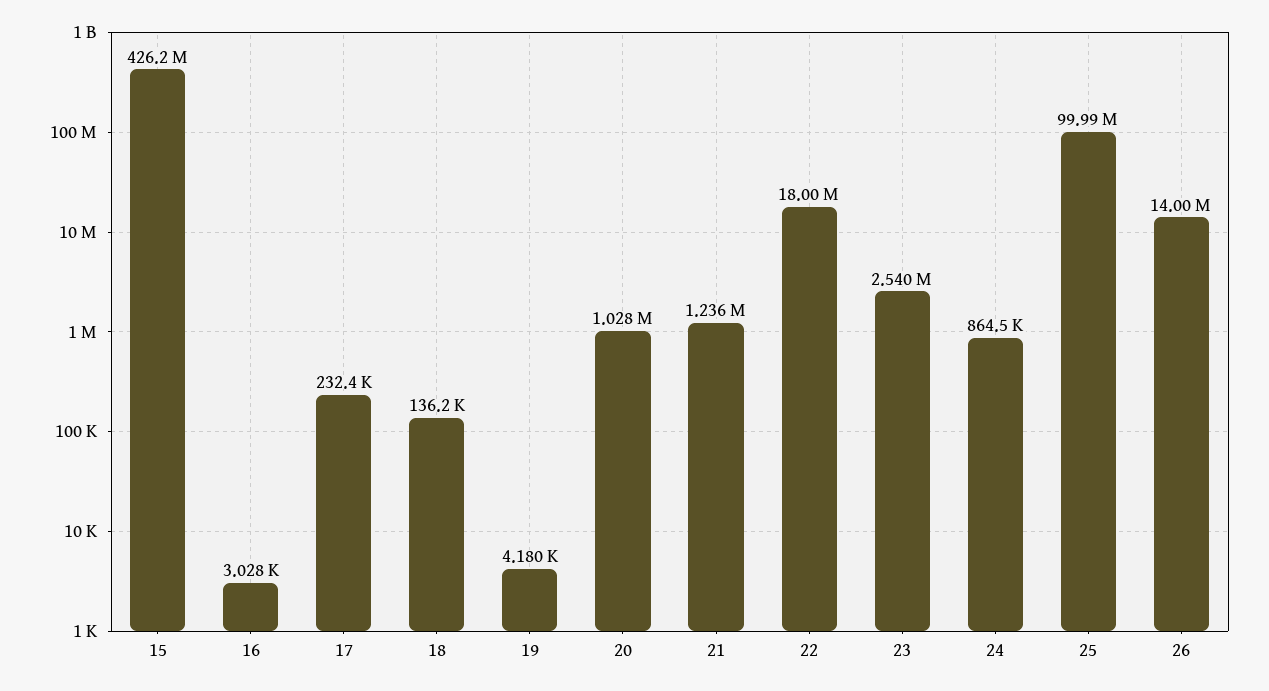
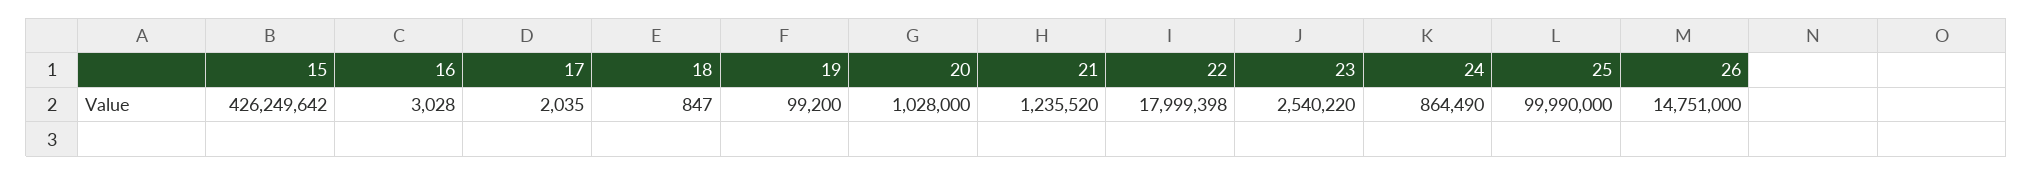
17: 232400 -> 2035
18: 136200 -> 847
19: 4180 -> 99200
26: 14000000 -> 14751000

